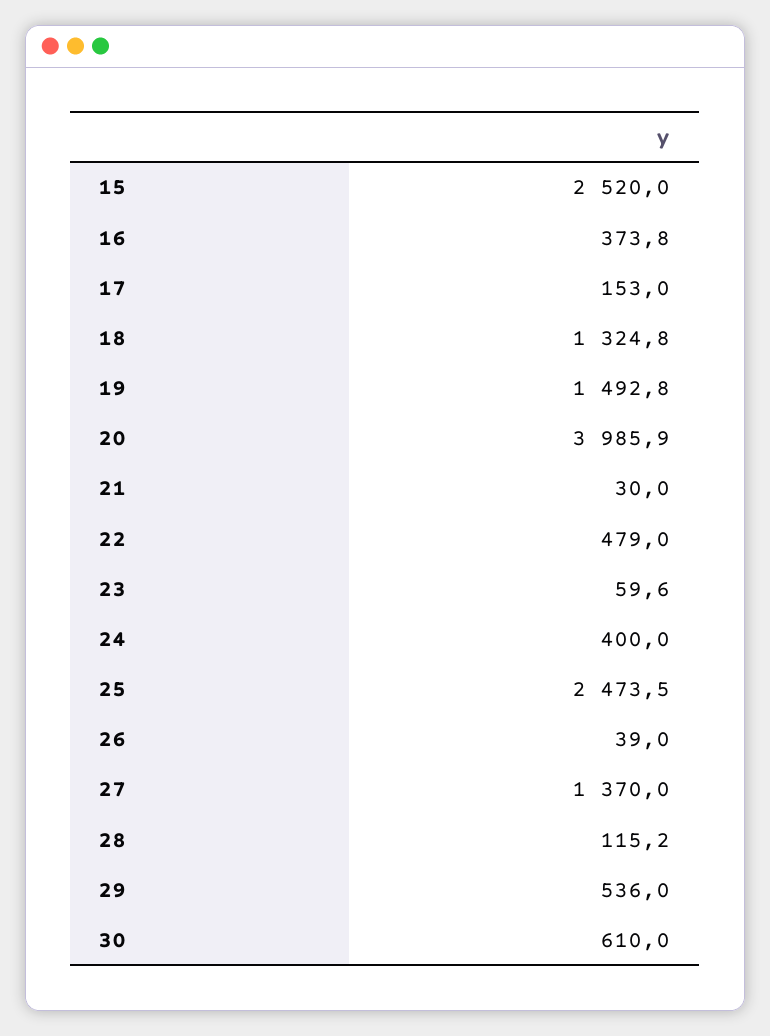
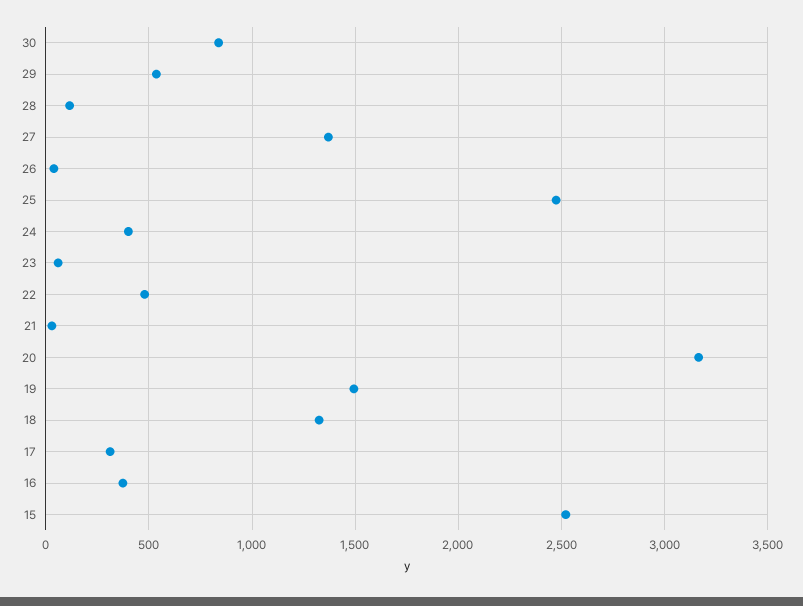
17: 153 -> 300
20: 3985.9 -> 3150
30: 610 -> 850

